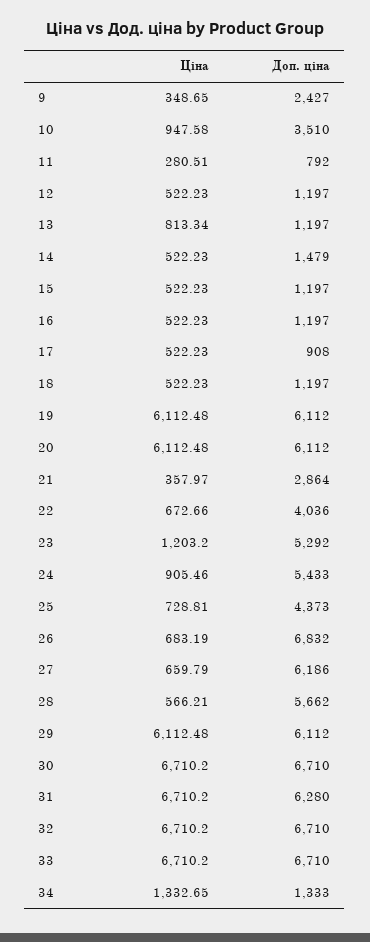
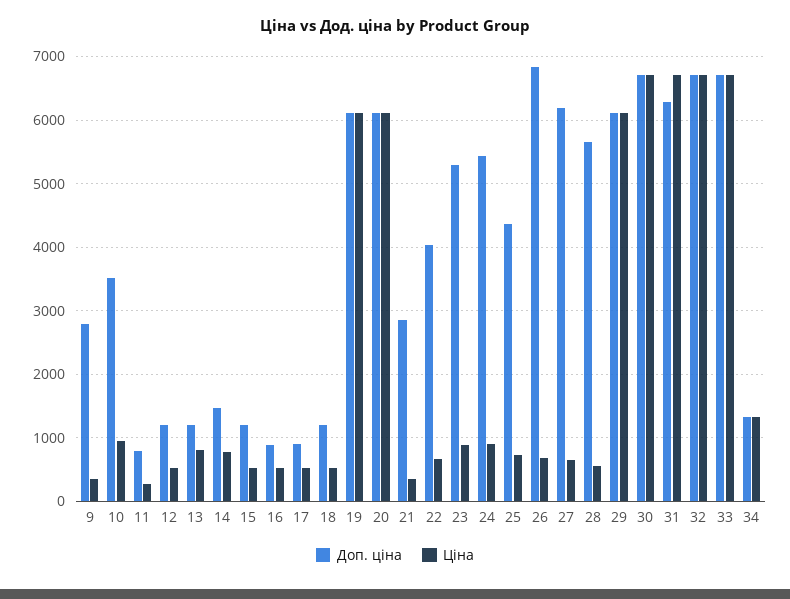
Доп. ціна, 9: 2427 -> 2800
Ціна, 14: 522.23 -> 800
Доп. ціна, 16: 1197 -> 900
Ціна, 23: 1203.2 -> 900

